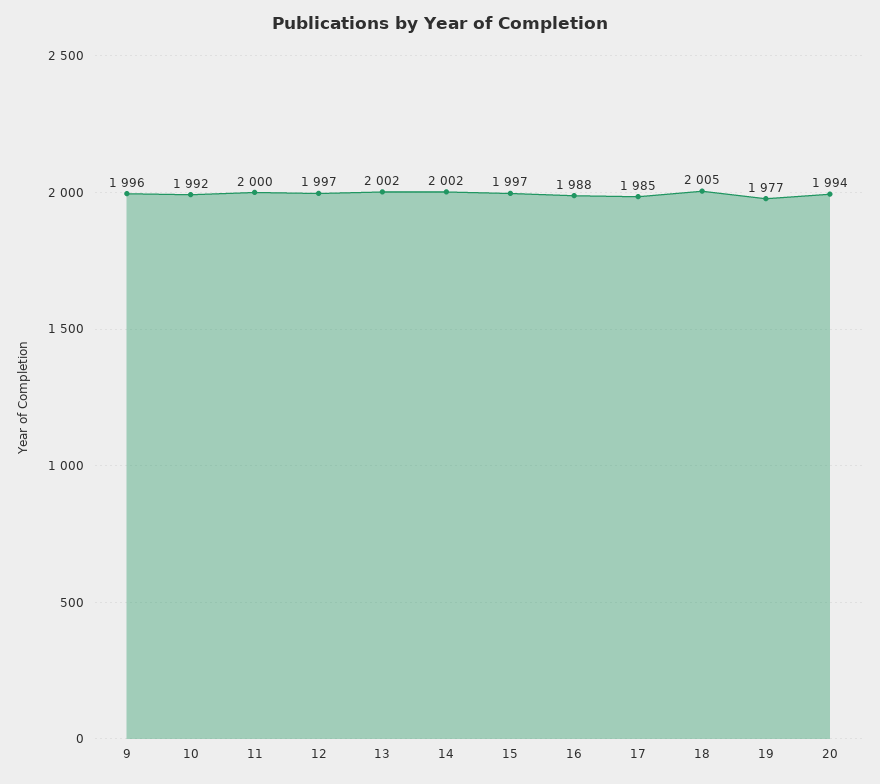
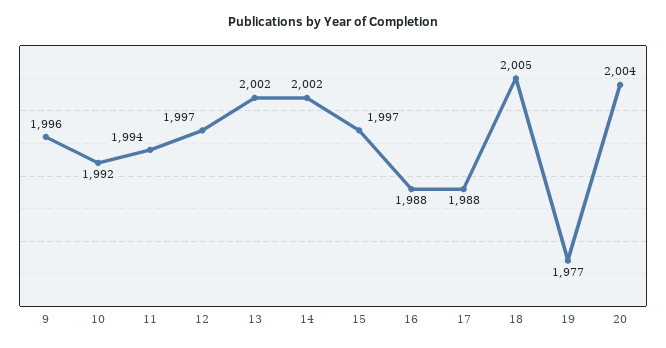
11: 2000 -> 1994
17: 1985 -> 1988
20: 1994 -> 2004

